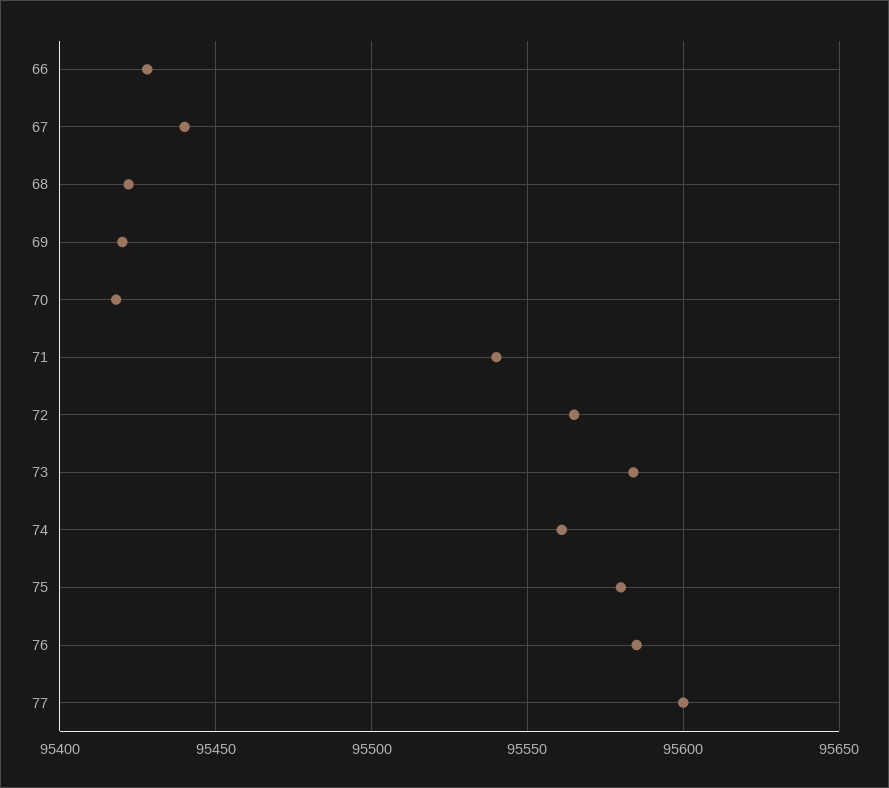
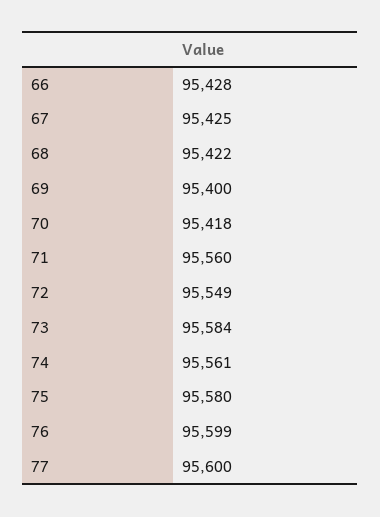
67: 95440 -> 95425
69: 95420 -> 95400
71: 95540 -> 95560
72: 95565 -> 95549
76: 95585 -> 95599

